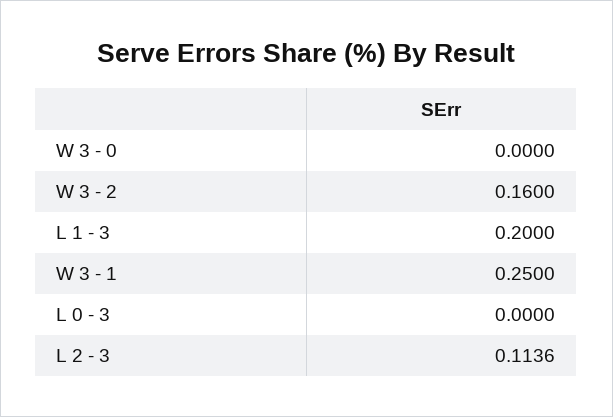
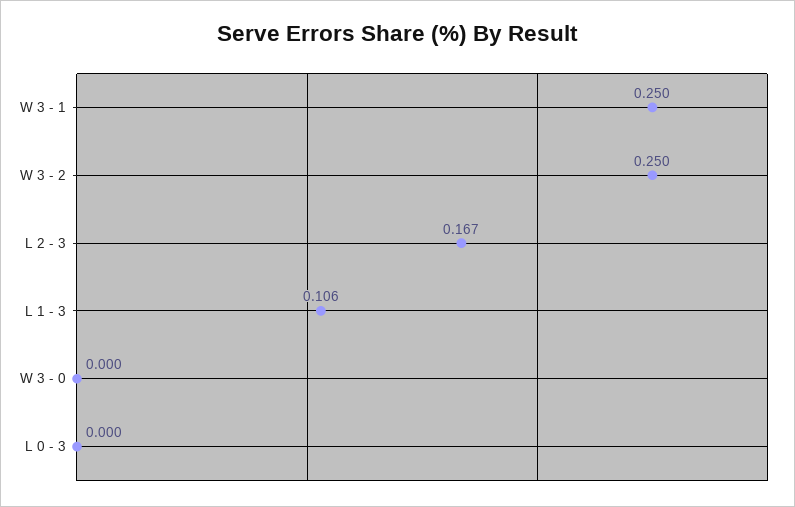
W 3 - 2: 0.16 -> 0.25
L 1 - 3: 0.2 -> 0.106
L 2 - 3: 0.1136 -> 0.167

